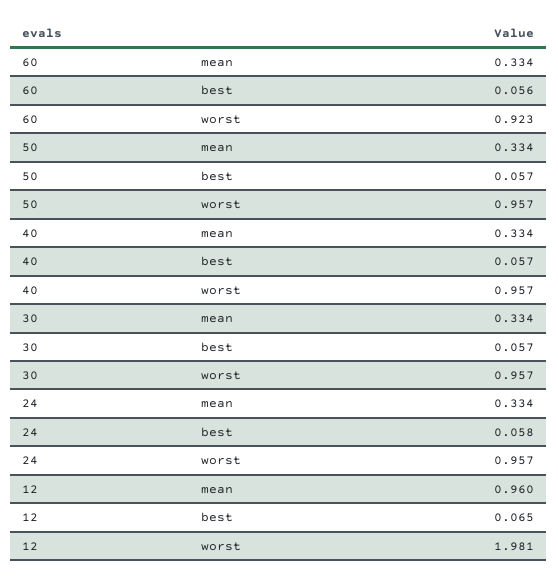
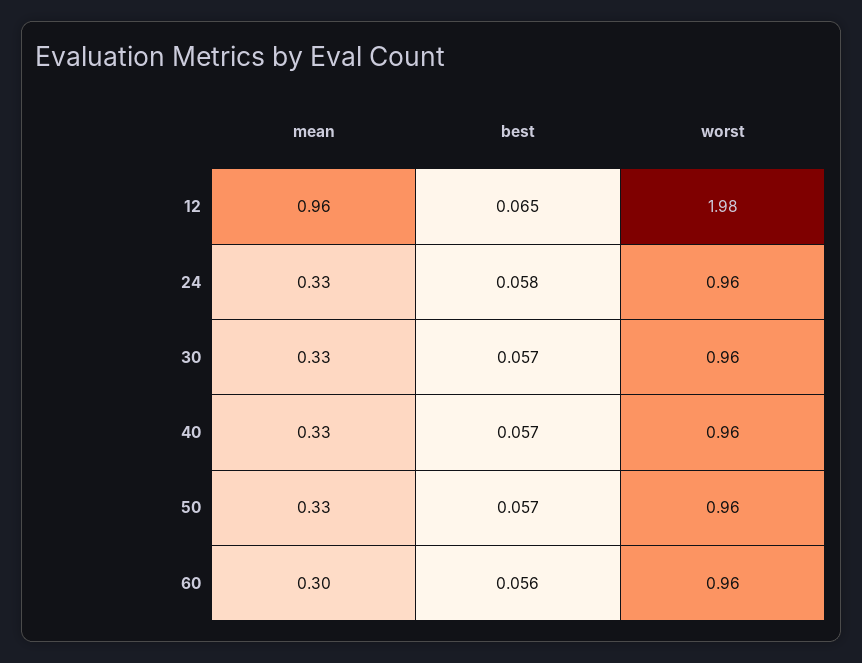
60, mean: 0.334 -> 0.3
60, worst: 0.923 -> 0.96

